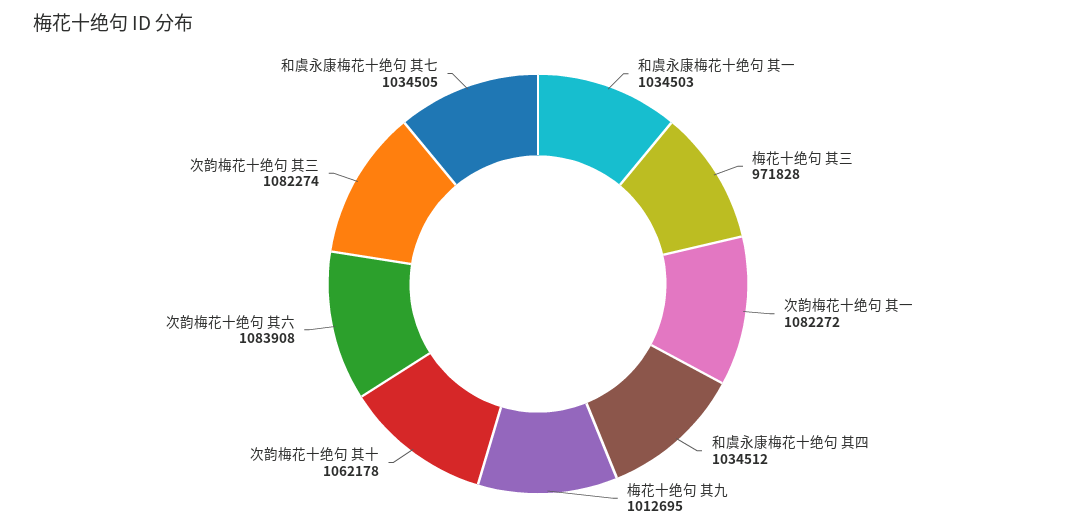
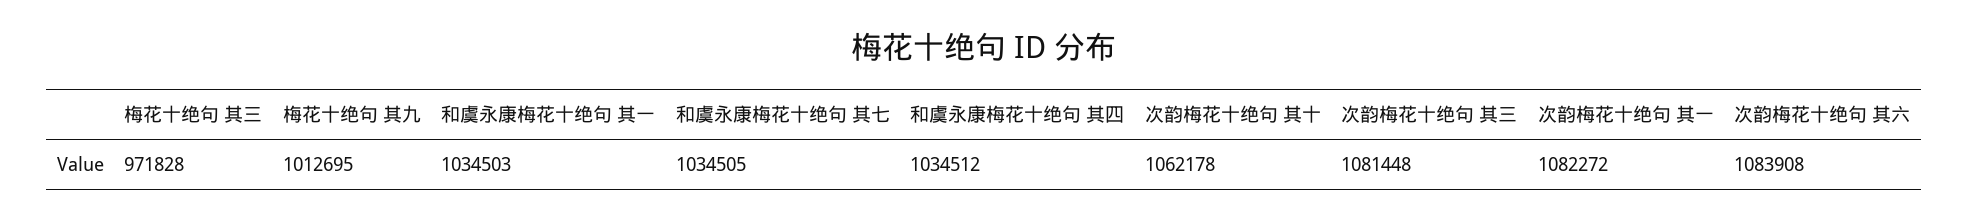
次韵梅花十绝句 其三: 1082274 -> 1081448

